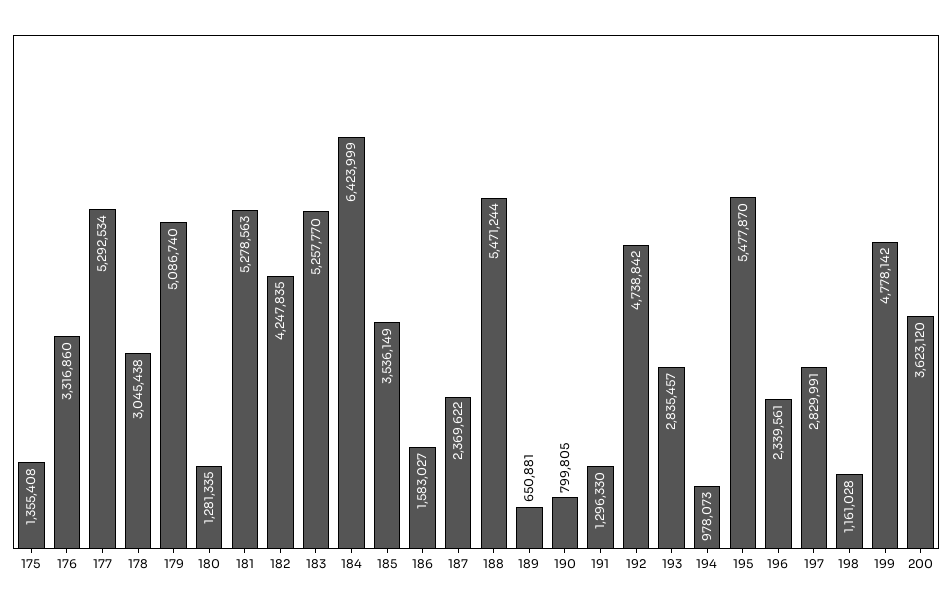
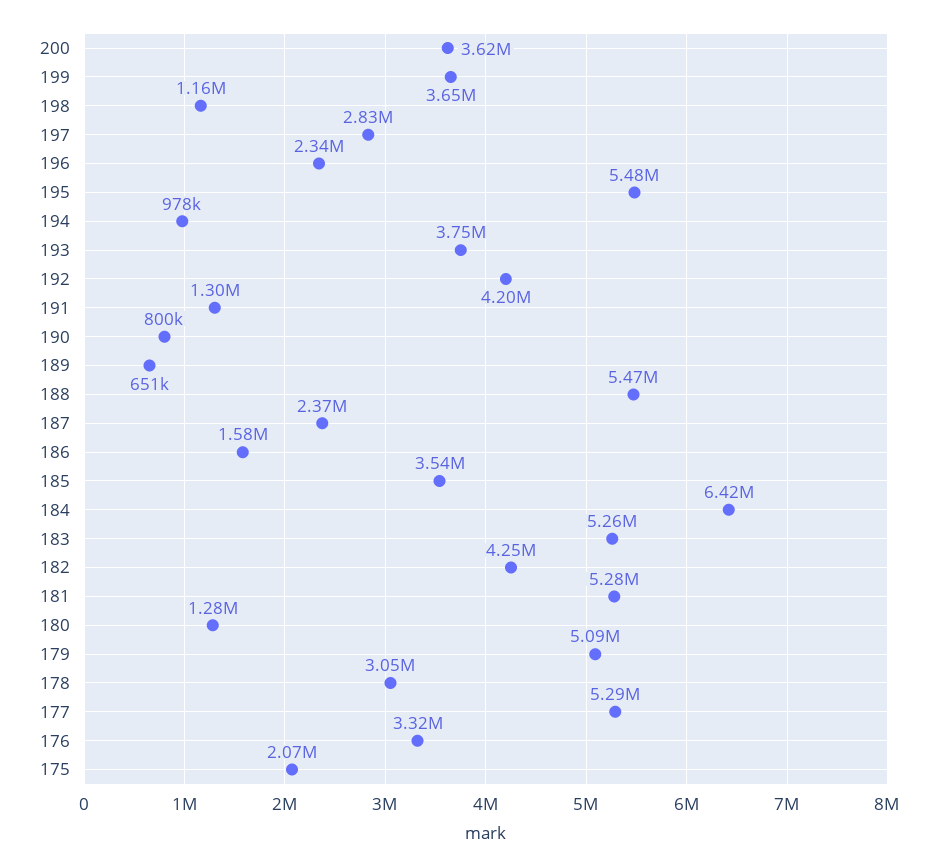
175: 1355408 -> 2070000
192: 4738842 -> 4200000
193: 2835457 -> 3750000
199: 4778142 -> 3650000

